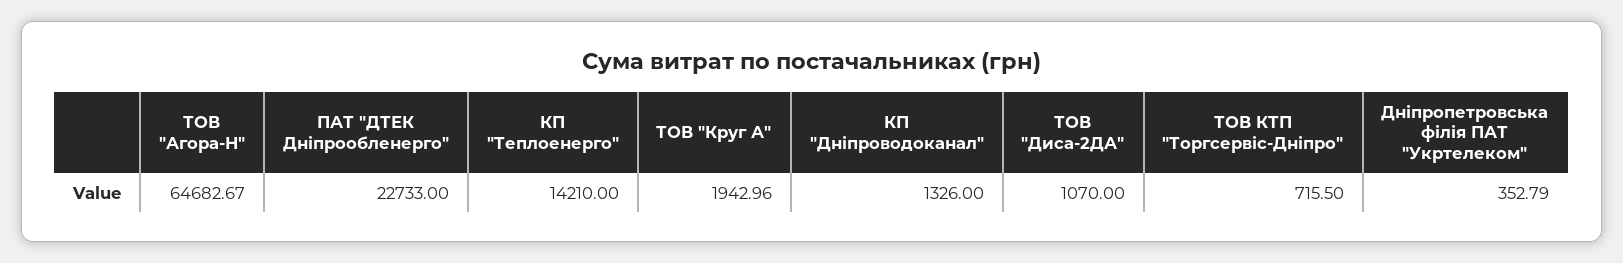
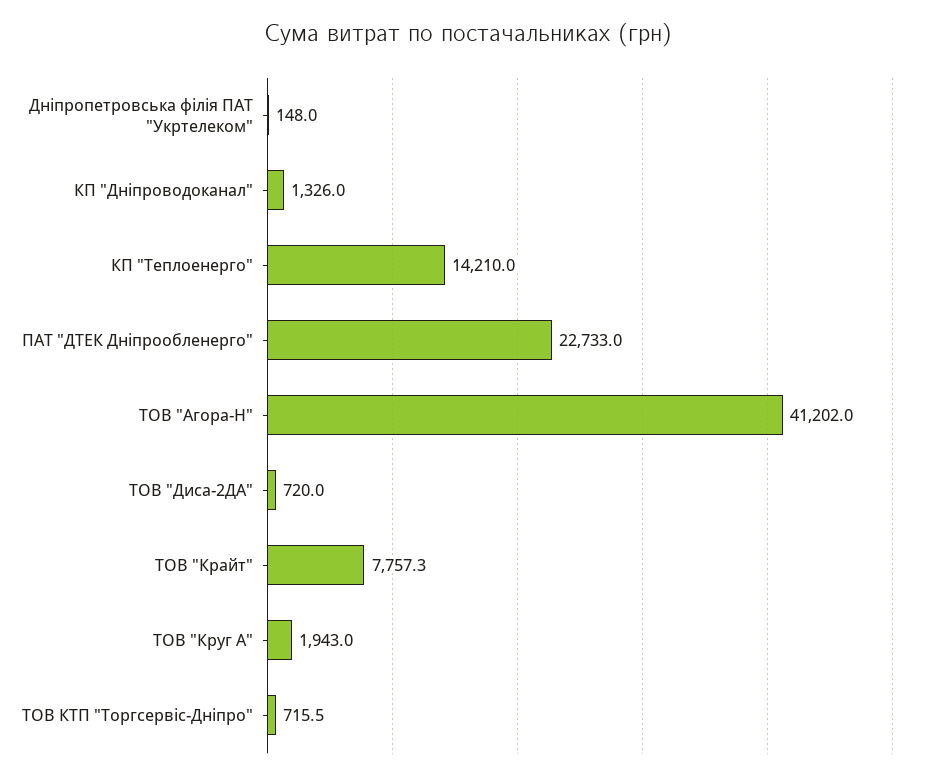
ТОВ "Агора-Н": 64682.67 -> 41202
ТОВ "Диса-2ДА": 1070 -> 720
Дніпропетровська філія ПАТ "Укртелеком": 352.79 -> 148
ТОВ "Крайт": none -> 7757.3

